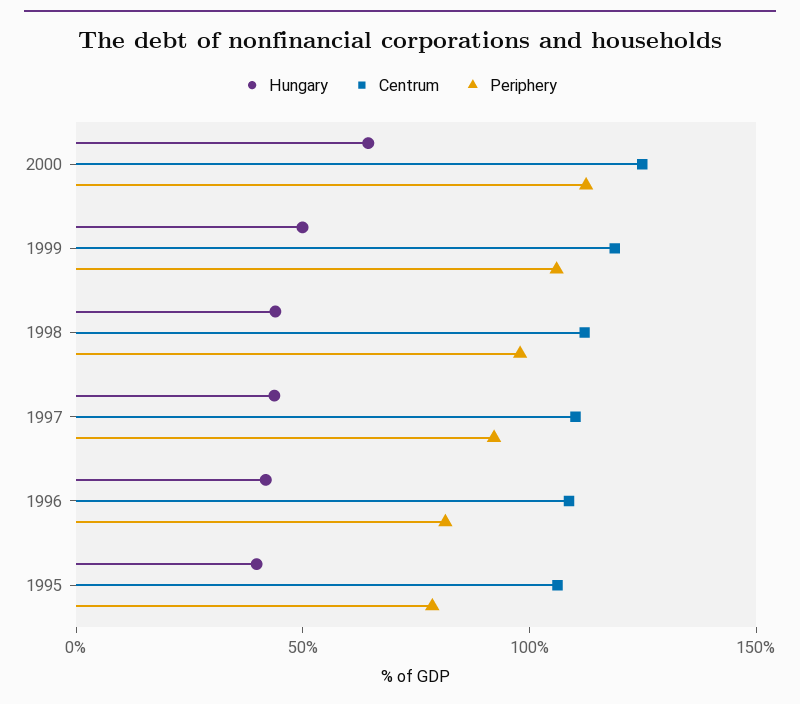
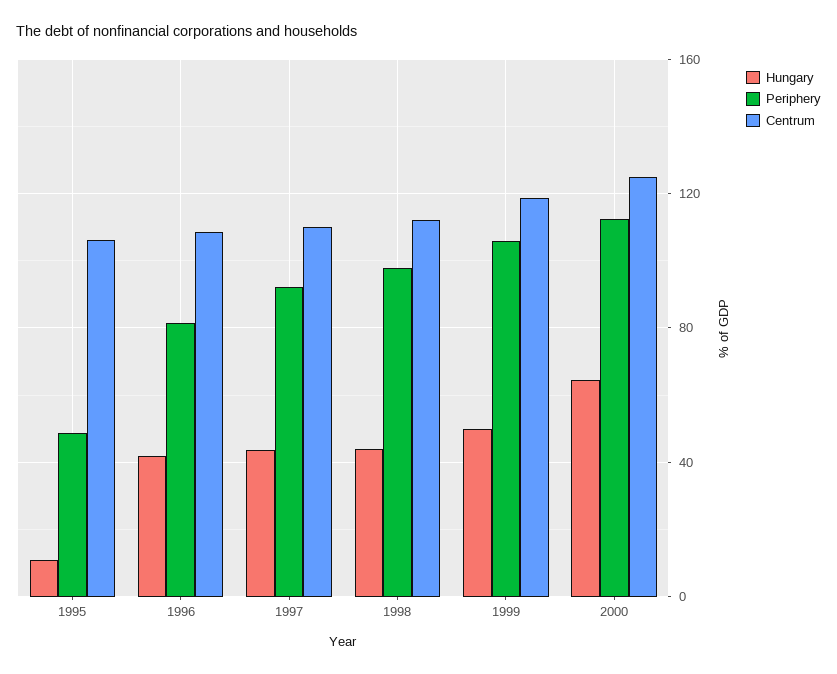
Hungary, 1995: 40 -> 10
Periphery, 1995: 80 -> 50

